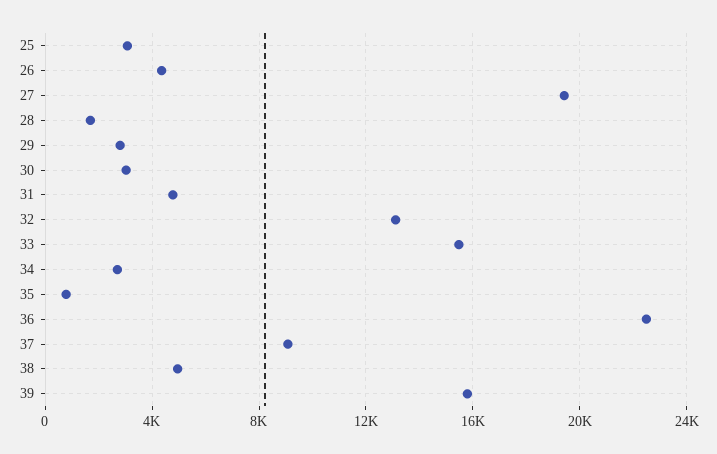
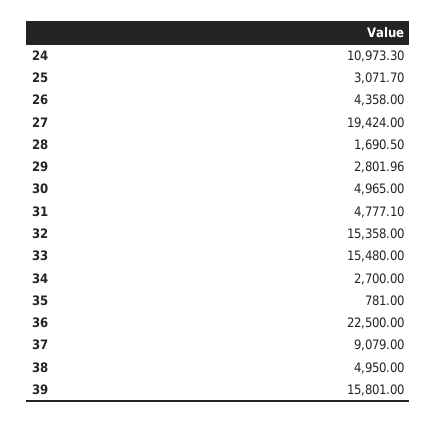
30: 3000 -> 4965
32: 13000 -> 15358
24: none -> 10973.3

